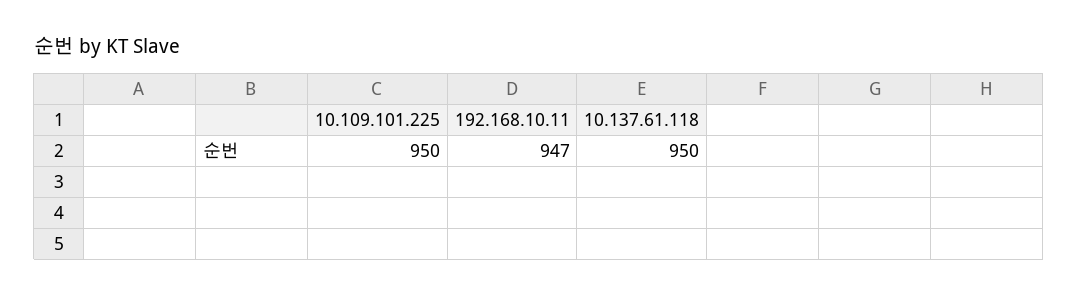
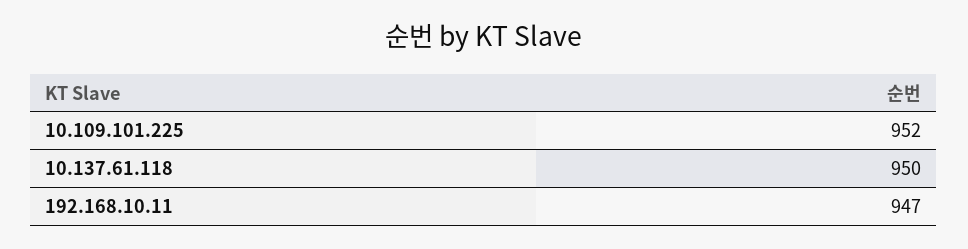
10.109.101.225: 950 -> 952

